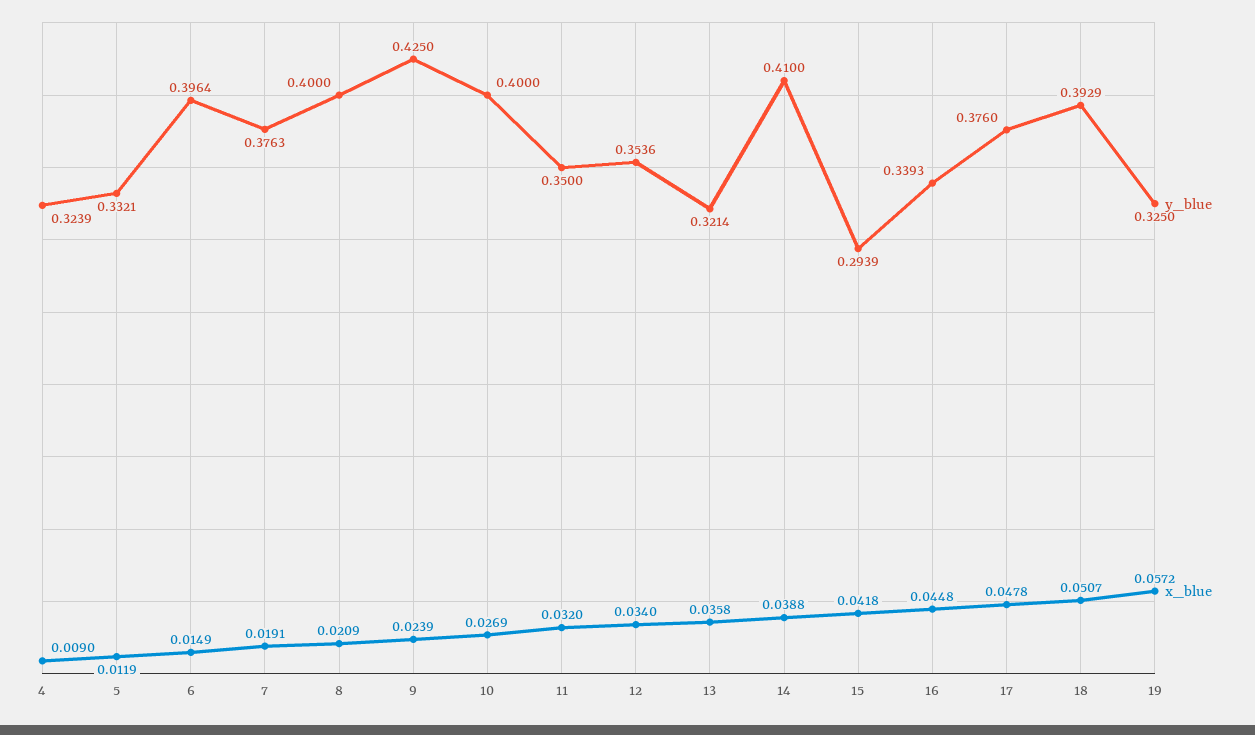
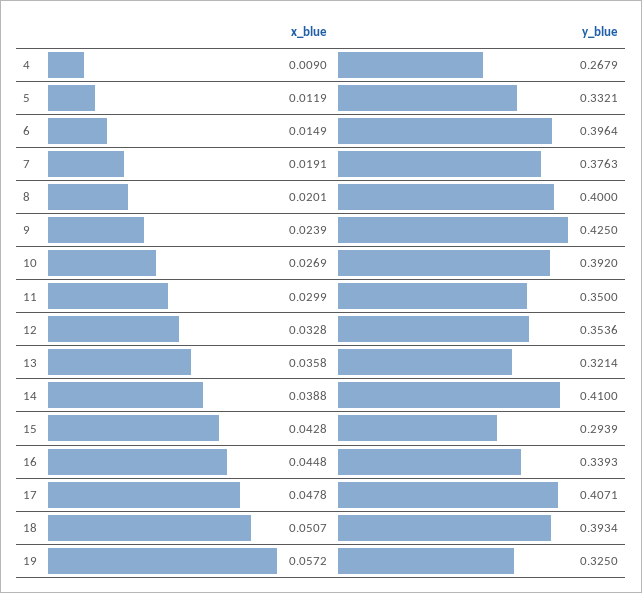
y_blue, 4: 0.3239 -> 0.2679
x_blue, 8: 0.0209 -> 0.0201
y_blue, 10: 0.4 -> 0.392
x_blue, 11: 0.032 -> 0.0299
x_blue, 12: 0.034 -> 0.0328
x_blue, 15: 0.0418 -> 0.0428
y_blue, 17: 0.376 -> 0.4071
y_blue, 18: 0.3929 -> 0.3934

